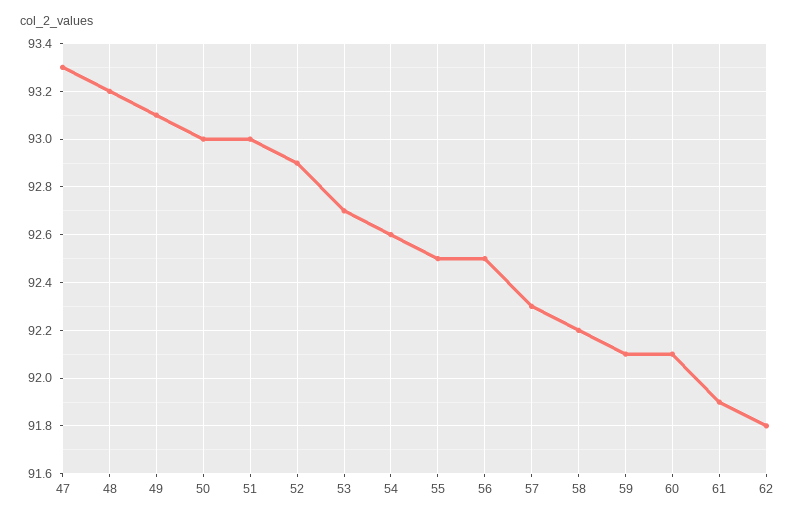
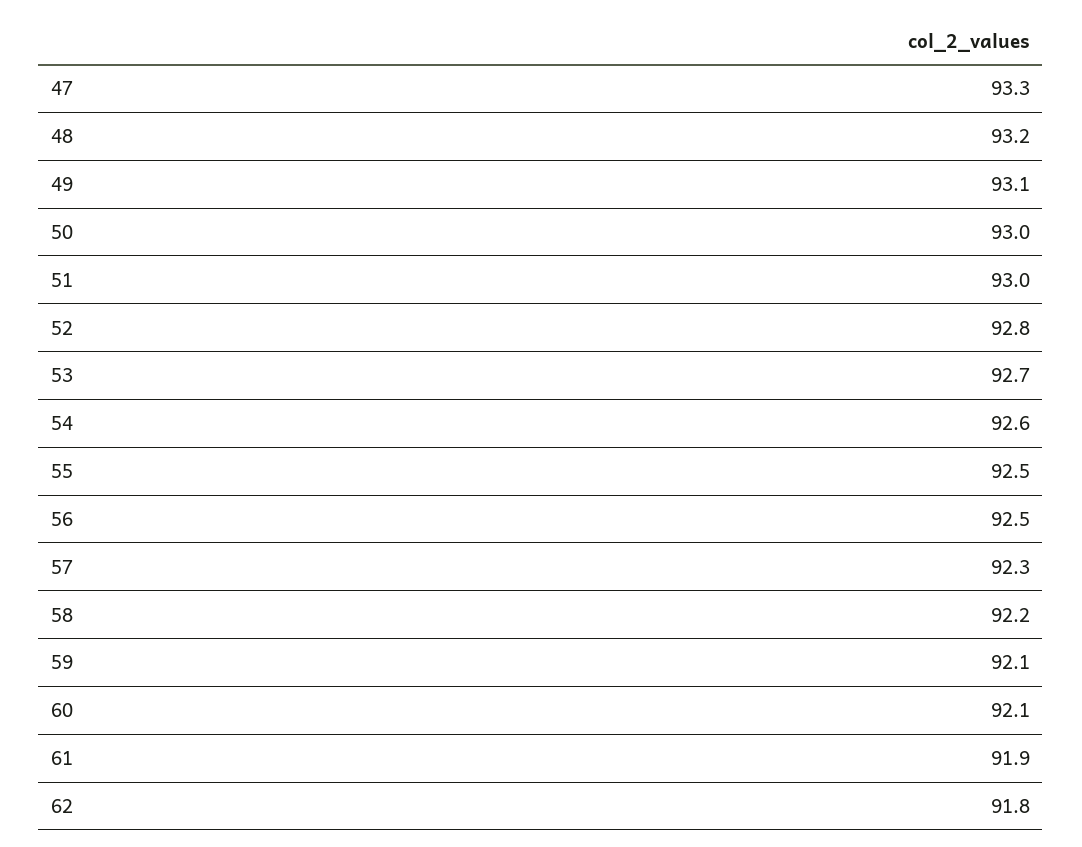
52: 92.9 -> 92.8

